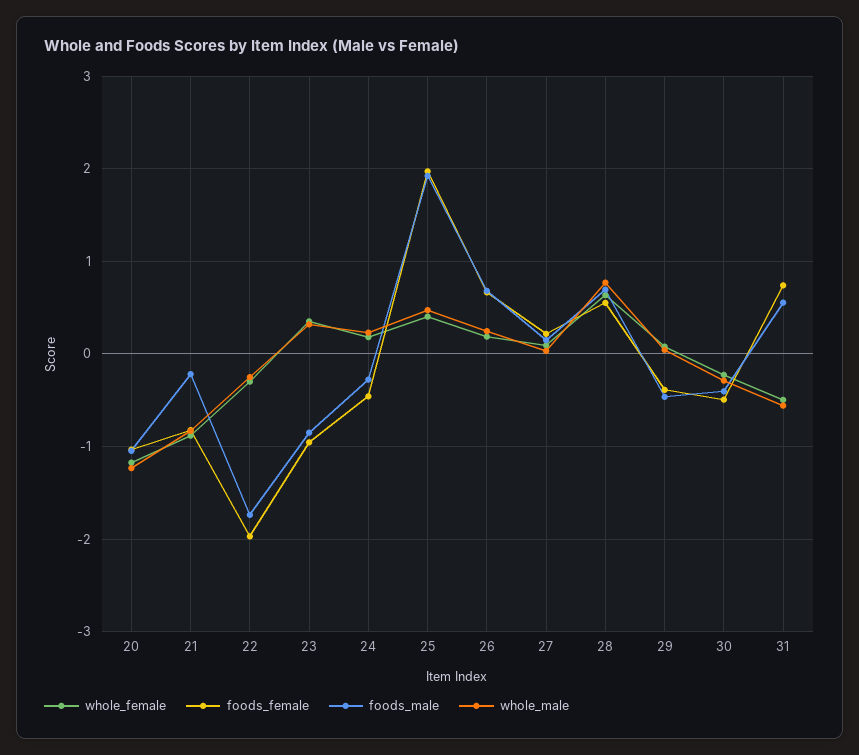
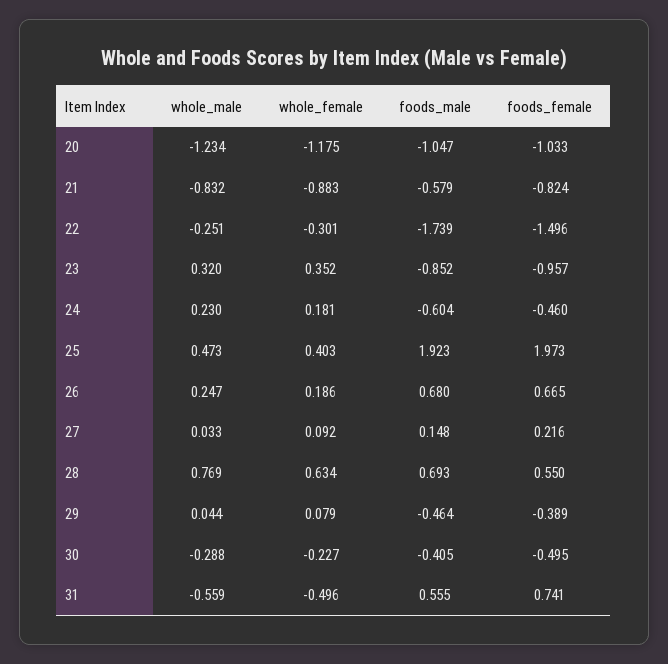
foods_male, 21: -0.2 -> -0.579
foods_female, 22: -2 -> -1.496
foods_male, 24: -0.3 -> -0.604

